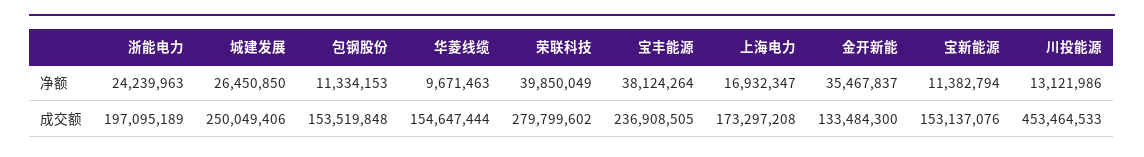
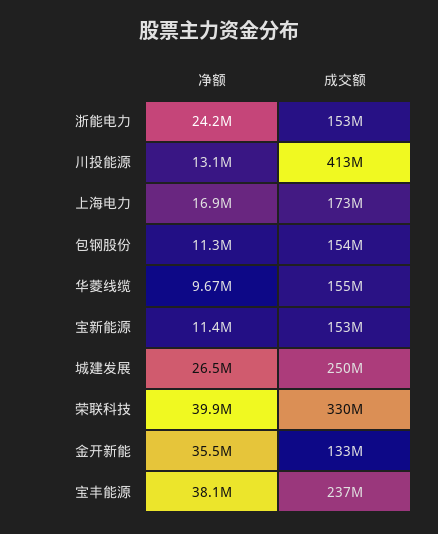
浙能电力, 成交额: 197095189 -> 153000000
荣联科技, 成交额: 279799602 -> 330000000
川投能源, 成交额: 453464533 -> 413000000

